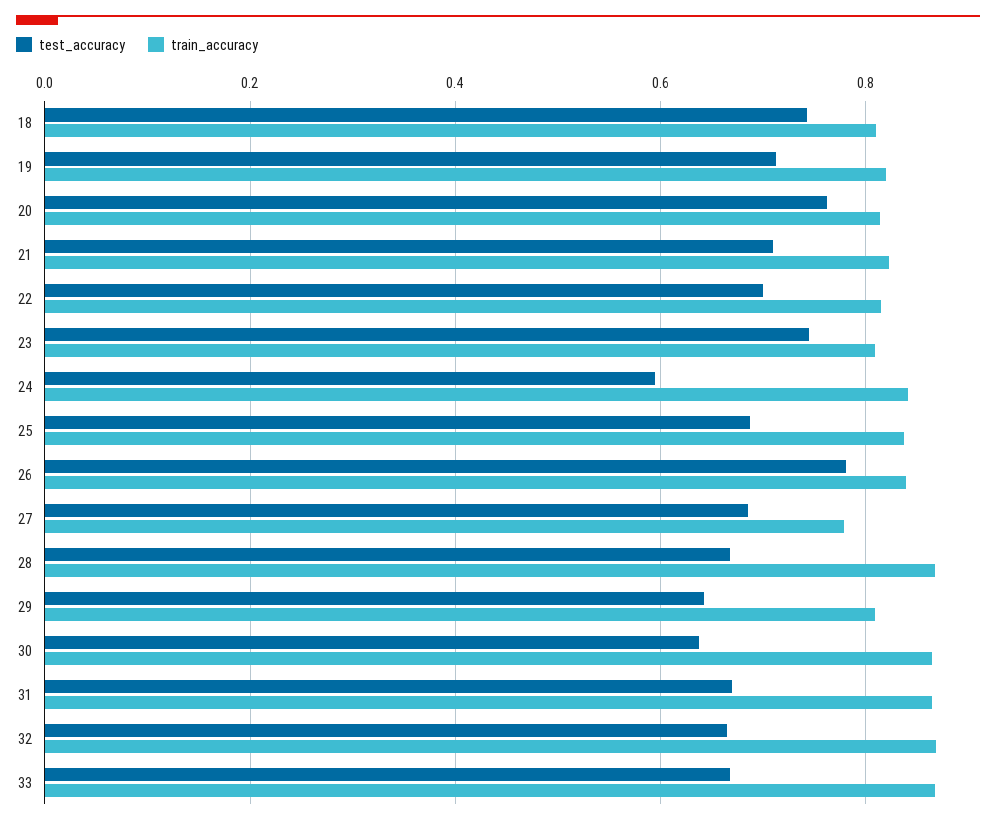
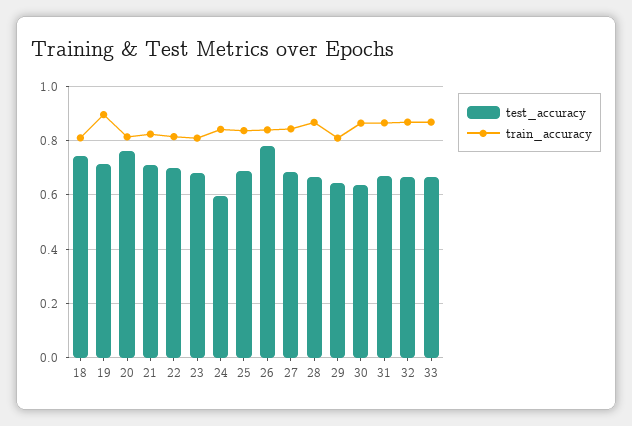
train_accuracy, 19: 0.82 -> 0.9
test_accuracy, 23: 0.74 -> 0.675
train_accuracy, 27: 0.78 -> 0.85

